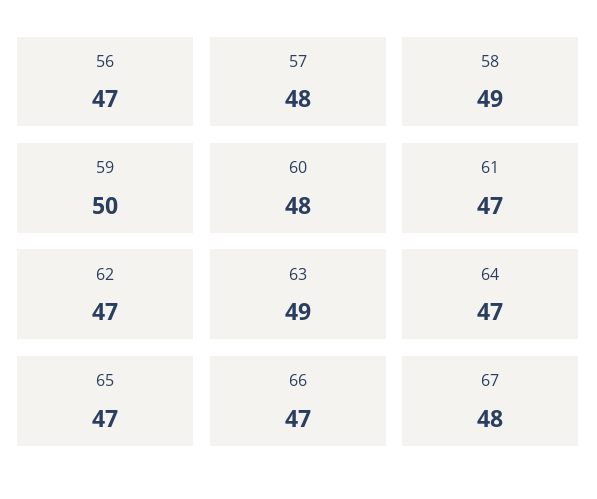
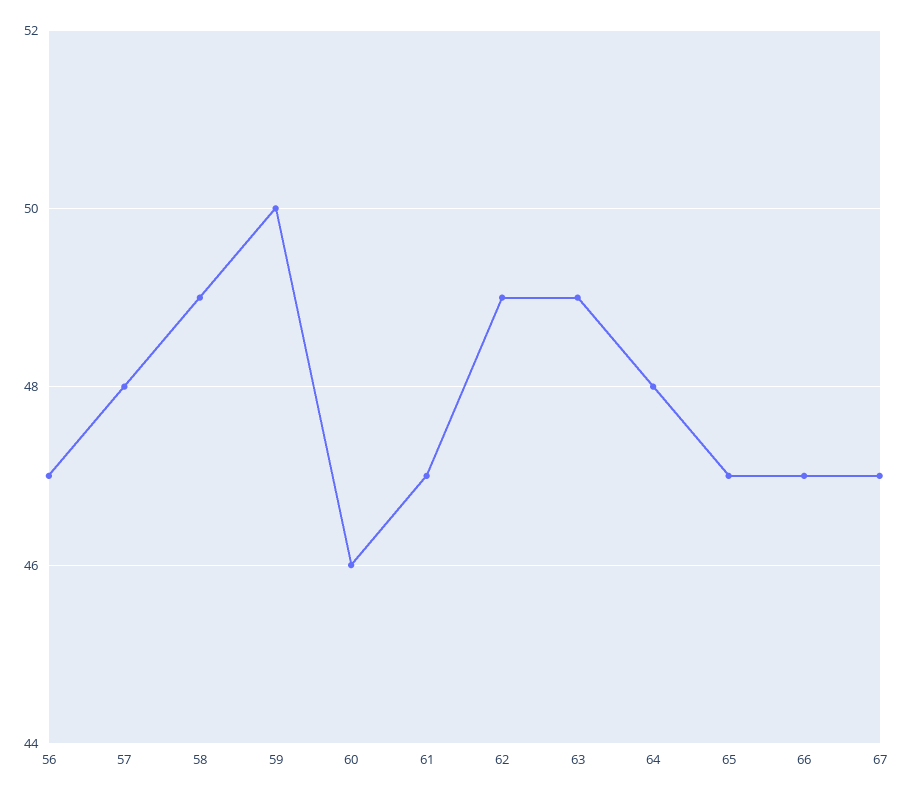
60: 48 -> 46
62: 47 -> 49
64: 47 -> 48
67: 48 -> 47

